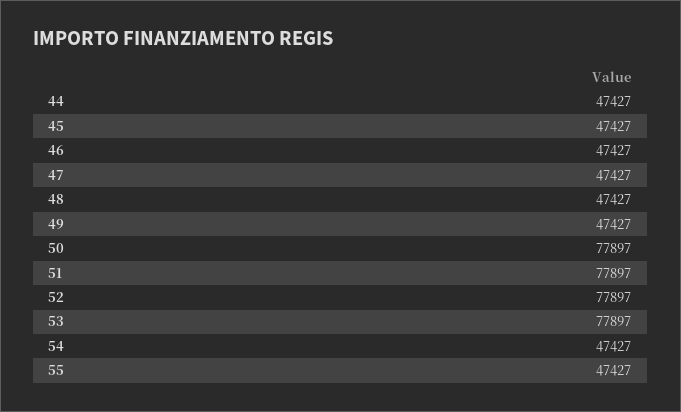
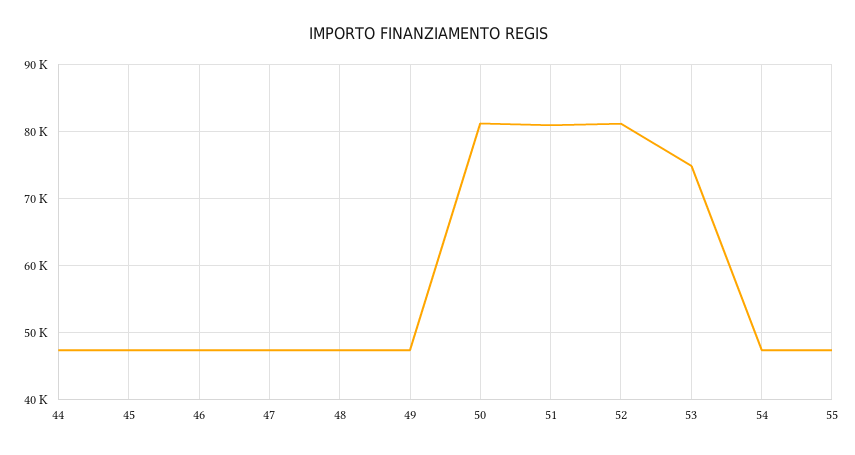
50: 77897 -> 81000
51: 77897 -> 81000
52: 77897 -> 81000
53: 77897 -> 75000

